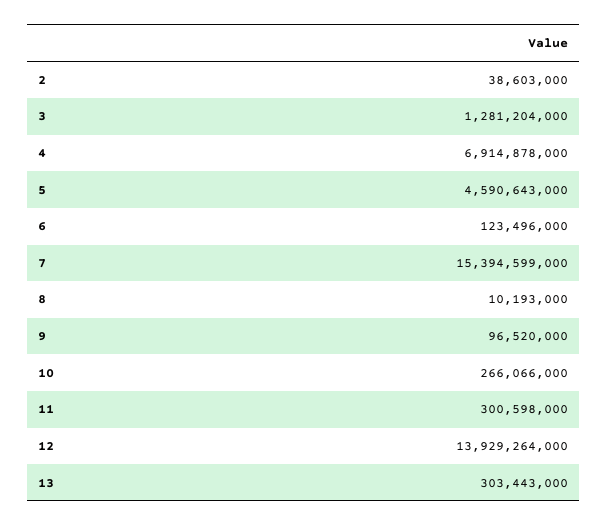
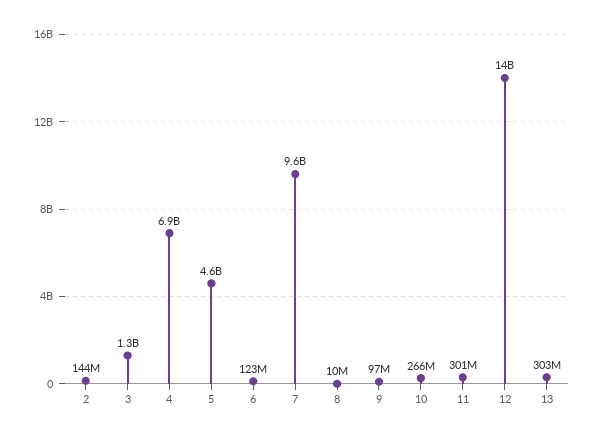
2: 38603000 -> 144000000
7: 15394599000 -> 9600000000

